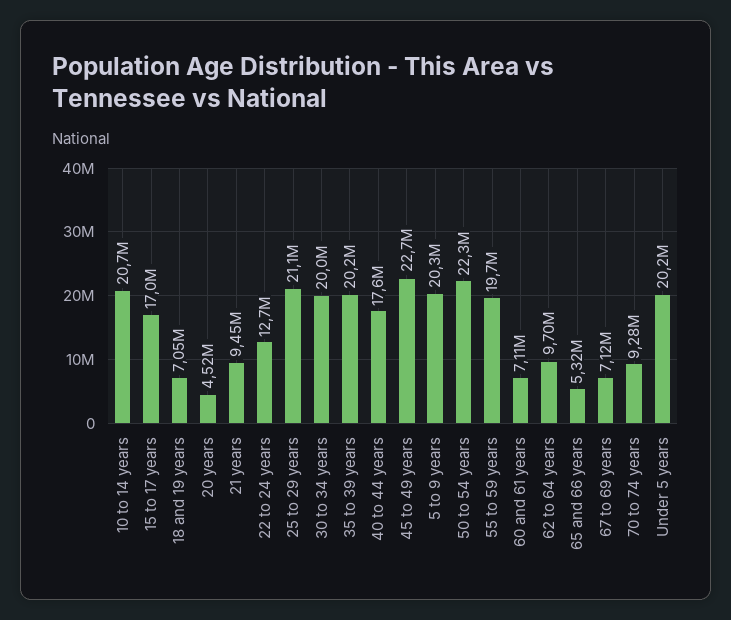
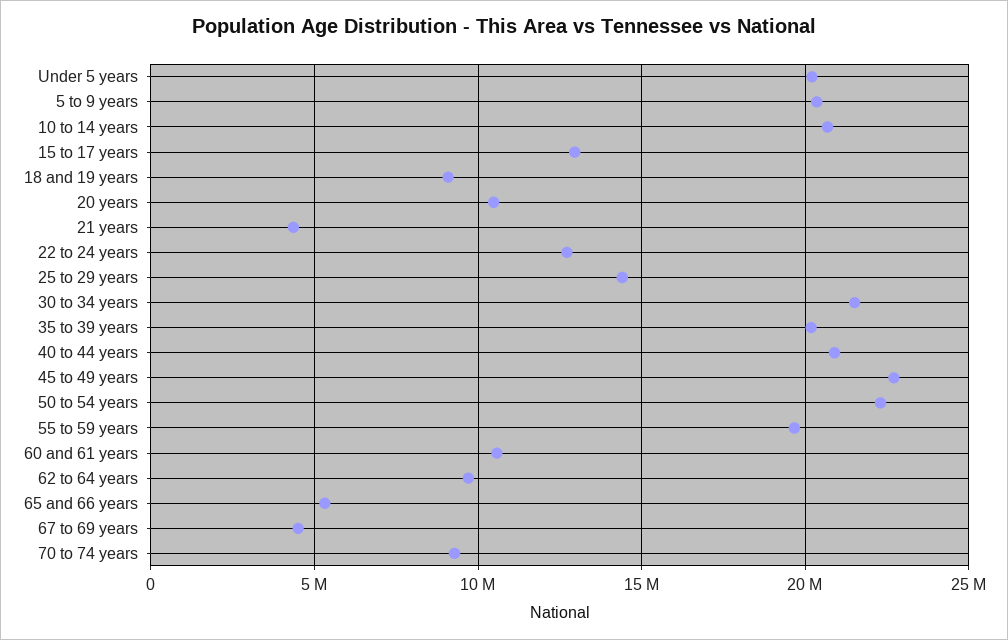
15 to 17 years: 17000000 -> 13000000
18 and 19 years: 7050000 -> 9000000
20 years: 4520000 -> 10500000
21 years: 9450000 -> 4500000
25 to 29 years: 21100000 -> 14500000
30 to 34 years: 20000000 -> 21500000
40 to 44 years: 17600000 -> 21000000
60 and 61 years: 7110000 -> 10500000
67 to 69 years: 7120000 -> 4500000

